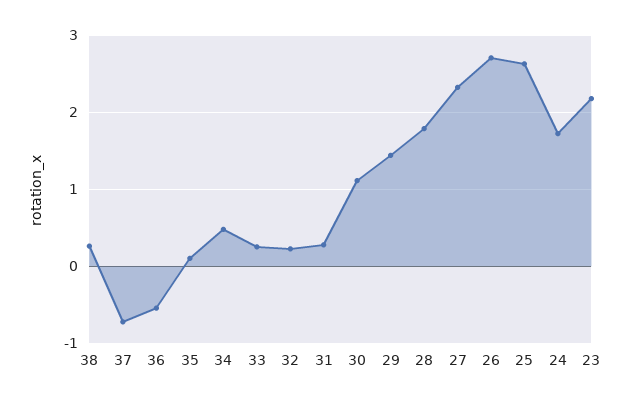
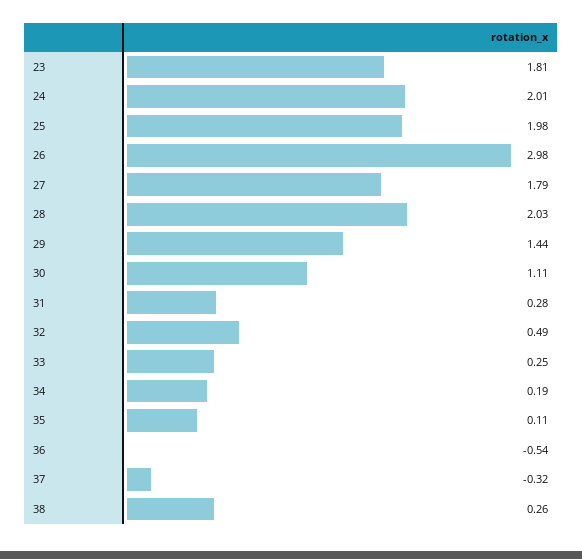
37: -0.7 -> -0.32
34: 0.5 -> 0.19
32: 0.2 -> 0.49
28: 1.8 -> 2.03
27: 2.3 -> 1.79
26: 2.7 -> 2.98
25: 2.6 -> 1.98
24: 1.7 -> 2.01
23: 2.2 -> 1.81

